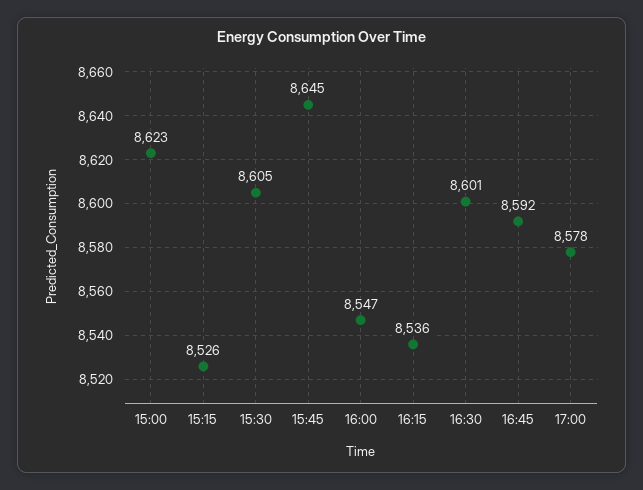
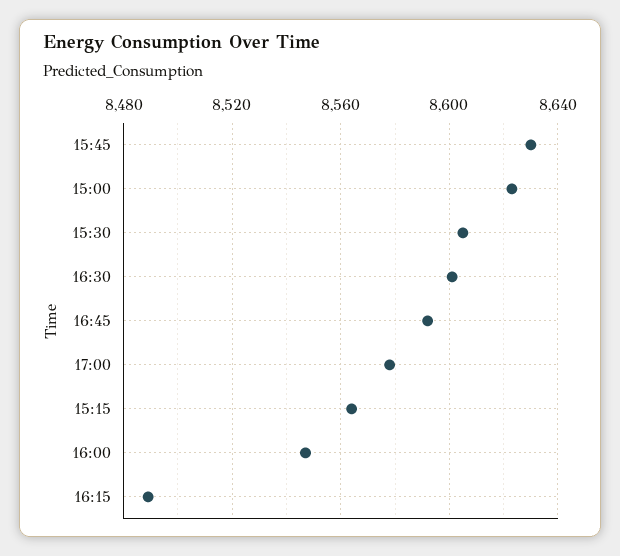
15:15: 8526 -> 8565
15:45: 8645 -> 8630
16:15: 8536 -> 8490

